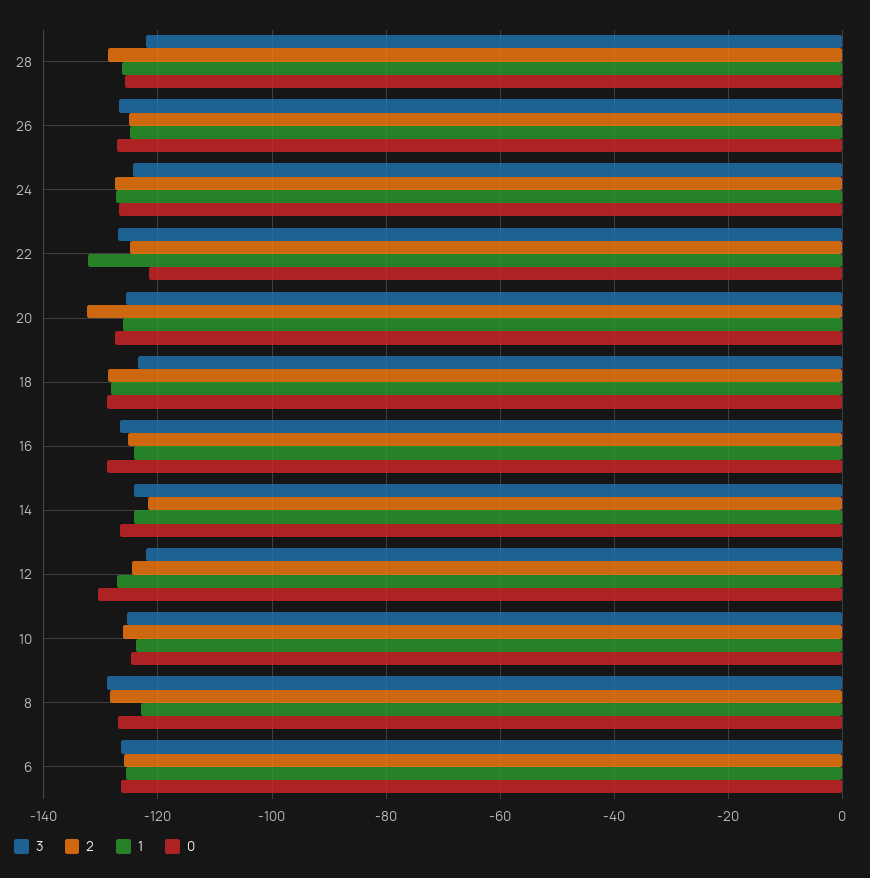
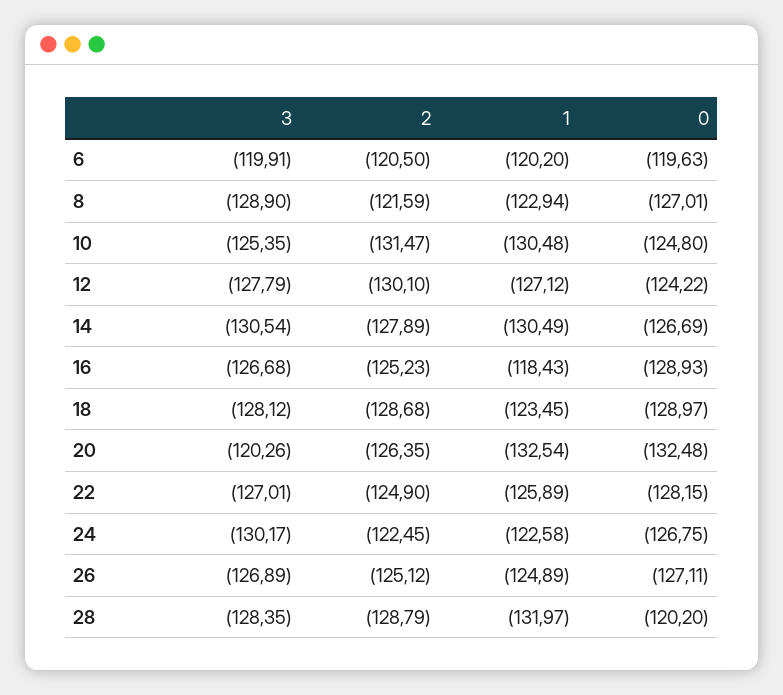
3, 28: -122 -> -128.35
1, 28: -126 -> -131.97
0, 28: -126 -> -120.2
3, 24: -124 -> -130.17
2, 24: -128 -> -122.45
1, 24: -128 -> -122.58
1, 22: -132 -> -125.89
0, 22: -122 -> -128.15
3, 20: -126 -> -120.26
2, 20: -132 -> -126.35
1, 20: -126 -> -132.54
0, 20: -128 -> -132.48
3, 18: -124 -> -128.12
1, 18: -128 -> -123.45
1, 16: -124 -> -118.43
3, 14: -124 -> -130.54
2, 14: -122 -> -127.89
1, 14: -124 -> -130.49
3, 12: -122 -> -127.79
2, 12: -124 -> -130.1
0, 12: -130 -> -124.22
2, 10: -126 -> -131.47
1, 10: -124 -> -130.48
2, 8: -128 -> -121.59
3, 6: -126 -> -119.91
2, 6: -126 -> -120.5
1, 6: -126 -> -120.2
0, 6: -126 -> -119.63

